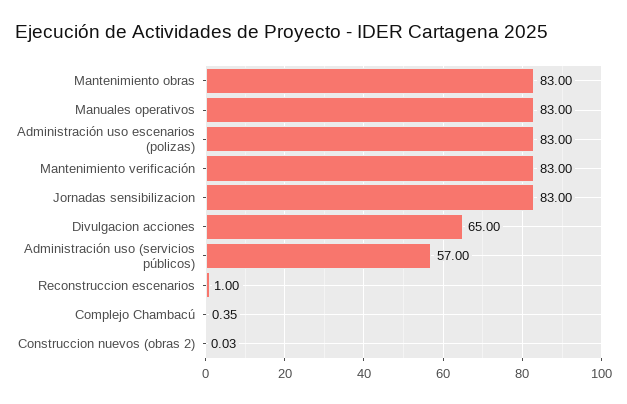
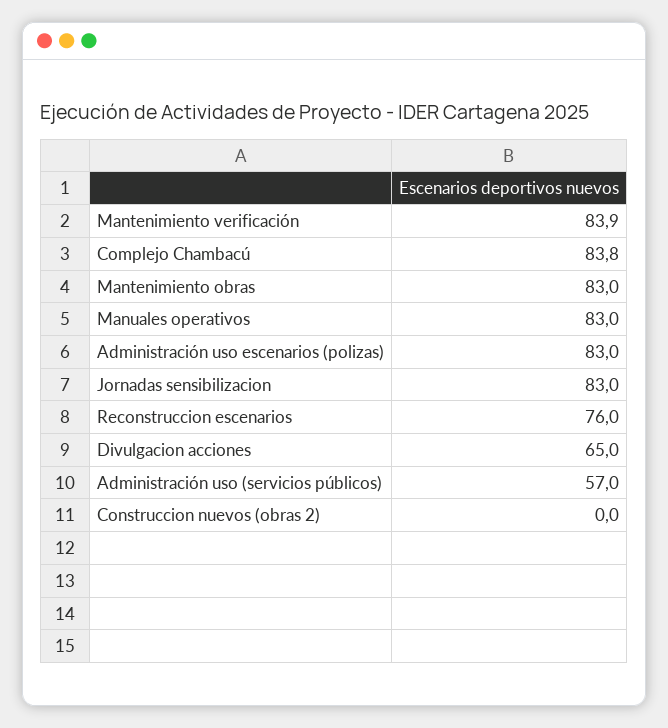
Mantenimiento verificación: 83 -> 83.9
Reconstruccion escenarios: 1 -> 76
Complejo Chambacú: 0.35 -> 83.8
Construccion nuevos (obras 2): 0.03 -> 0

